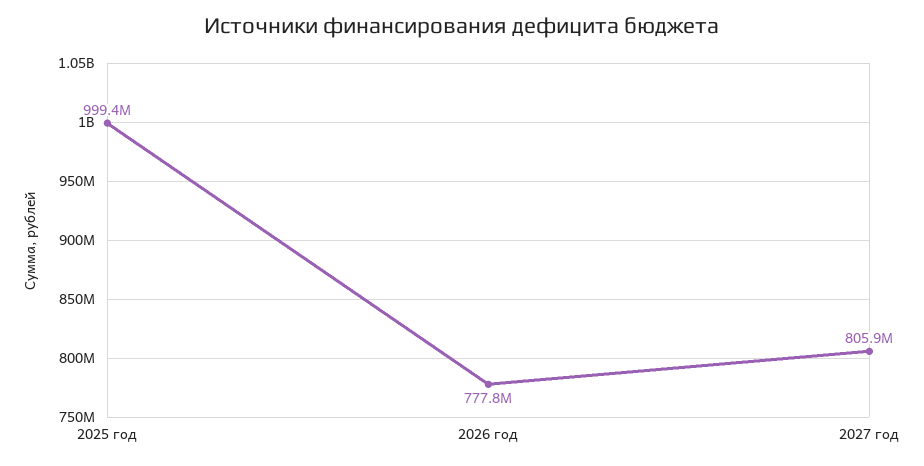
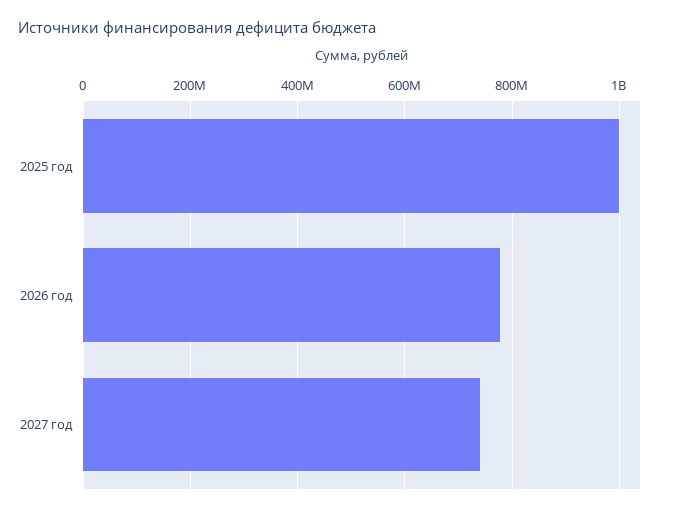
2027 год: 805900000 -> 740000000

